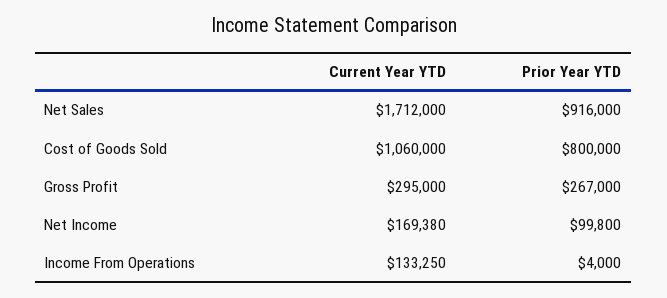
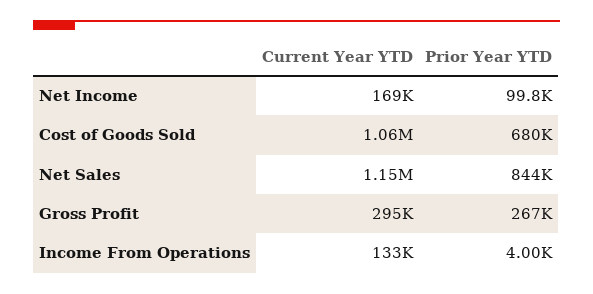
Current Year YTD, Net Sales: 1712000 -> 1150000
Prior Year YTD, Net Sales: 916000 -> 844000
Prior Year YTD, Cost of Goods Sold: 800000 -> 680000

